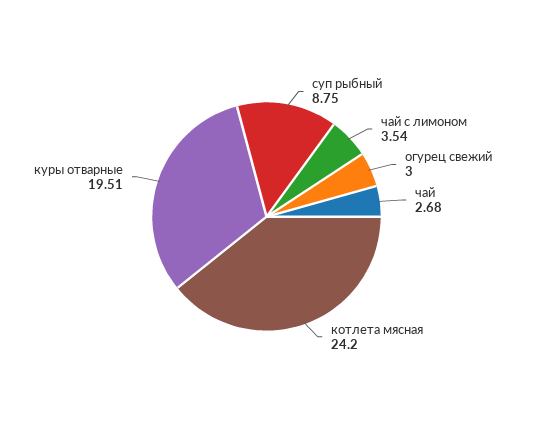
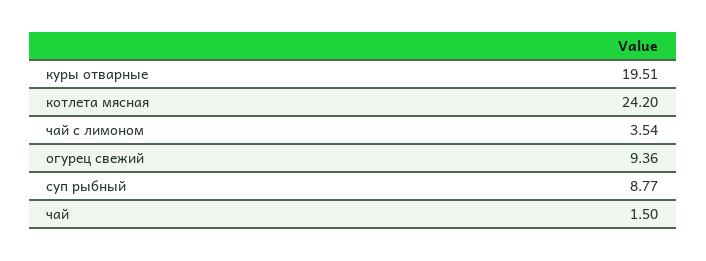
суп рыбный: 8.75 -> 8.77
огурец свежий: 3 -> 9.36
чай: 2.68 -> 1.5

